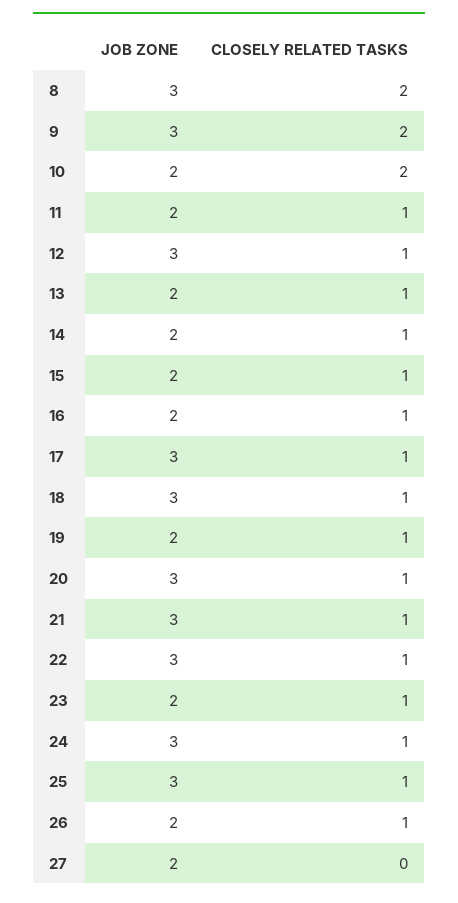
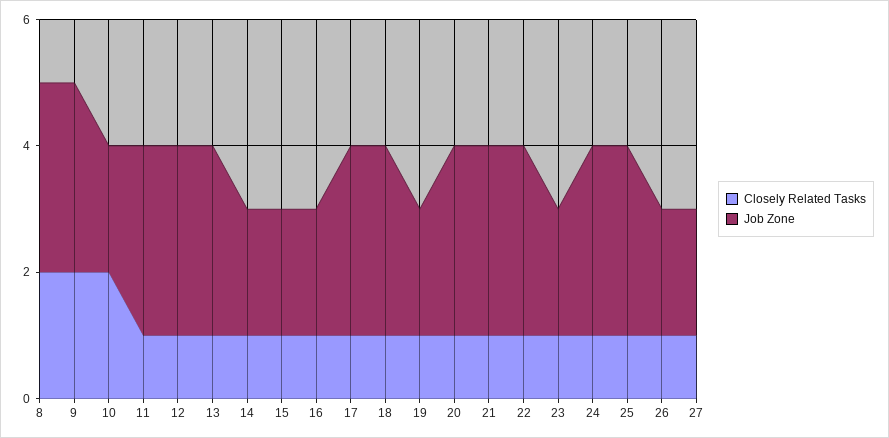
JOB ZONE, 11: 2 -> 3
JOB ZONE, 13: 2 -> 3
CLOSELY RELATED TASKS, 27: 0 -> 1

